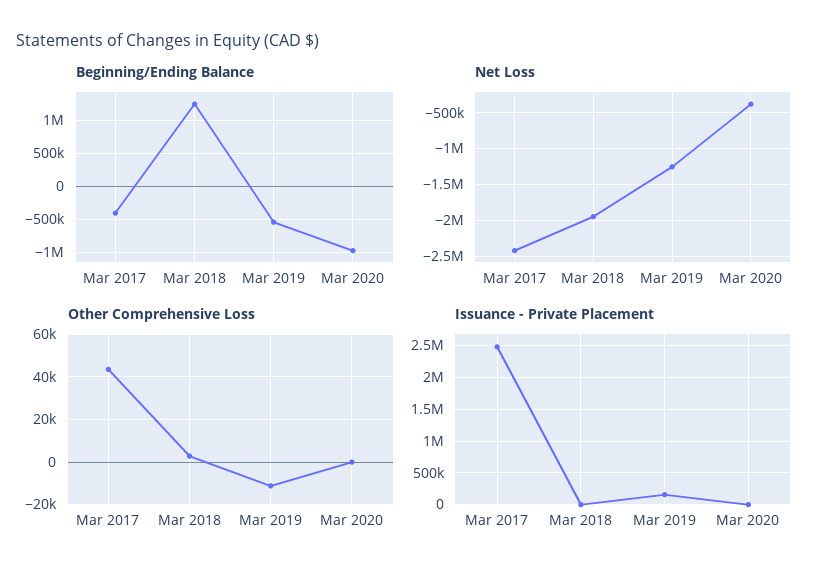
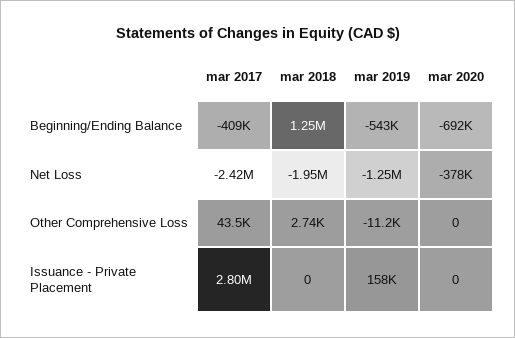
Beginning/Ending Balance, Mar 2020: -1000000 -> -692000
Issuance - Private Placement, Mar 2017: 2500000 -> 2800000

